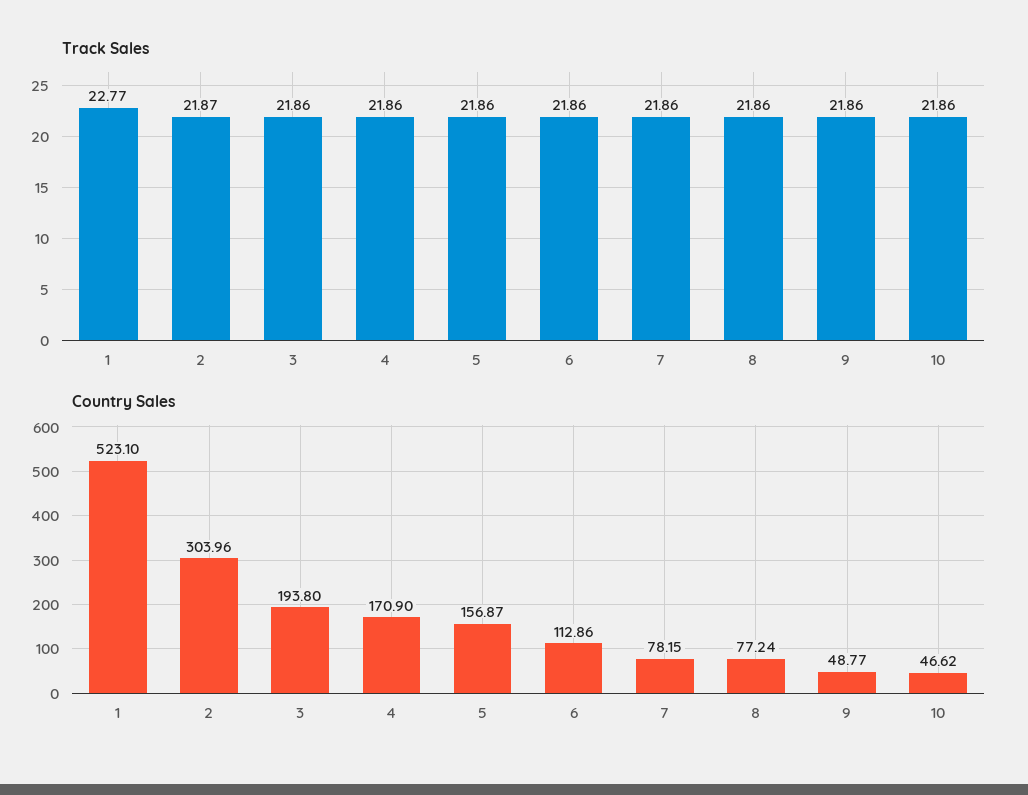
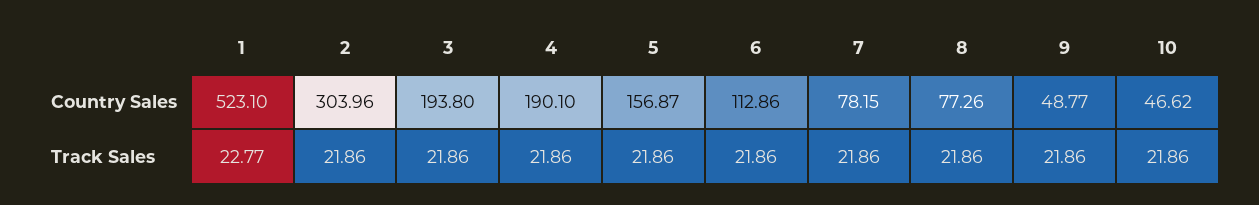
Track Sales, 2: 21.87 -> 21.86
Country Sales, 4: 170.9 -> 190.1
Country Sales, 8: 77.24 -> 77.26

